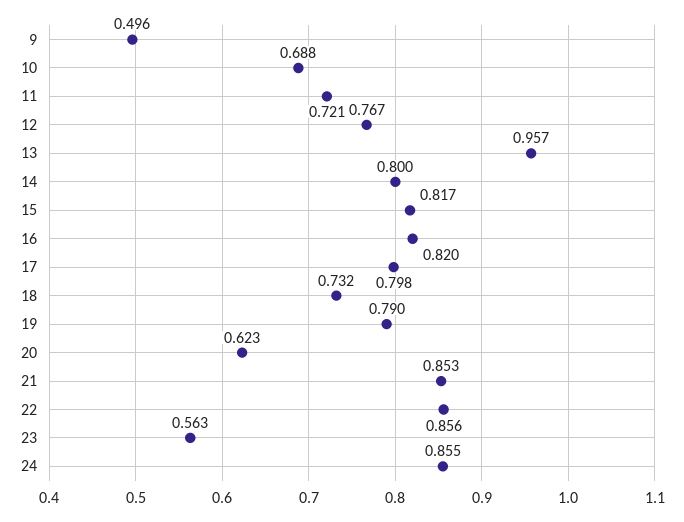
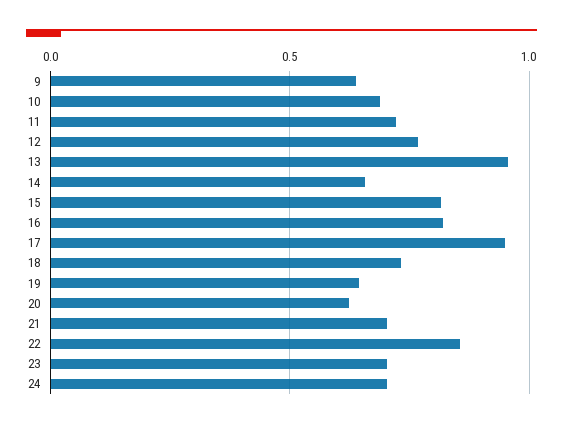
9: 0.496 -> 0.65
14: 0.8 -> 0.65
17: 0.798 -> 0.95
19: 0.79 -> 0.65
21: 0.853 -> 0.7
23: 0.563 -> 0.7
24: 0.855 -> 0.7

